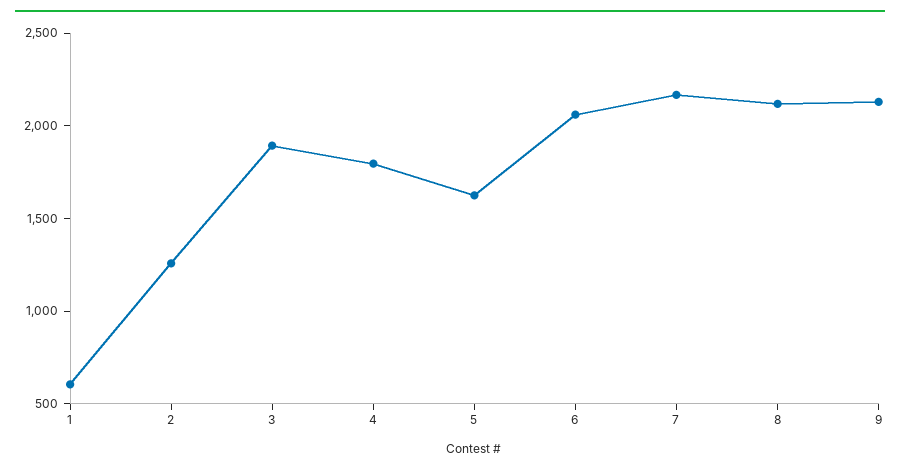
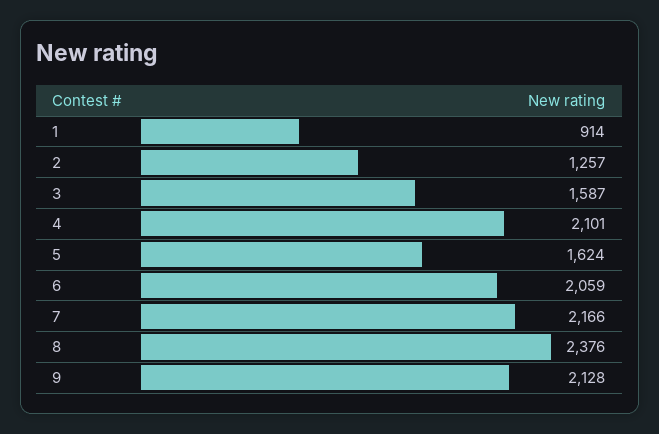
1: 600 -> 914
3: 1900 -> 1587
4: 1800 -> 2101
8: 2100 -> 2376

